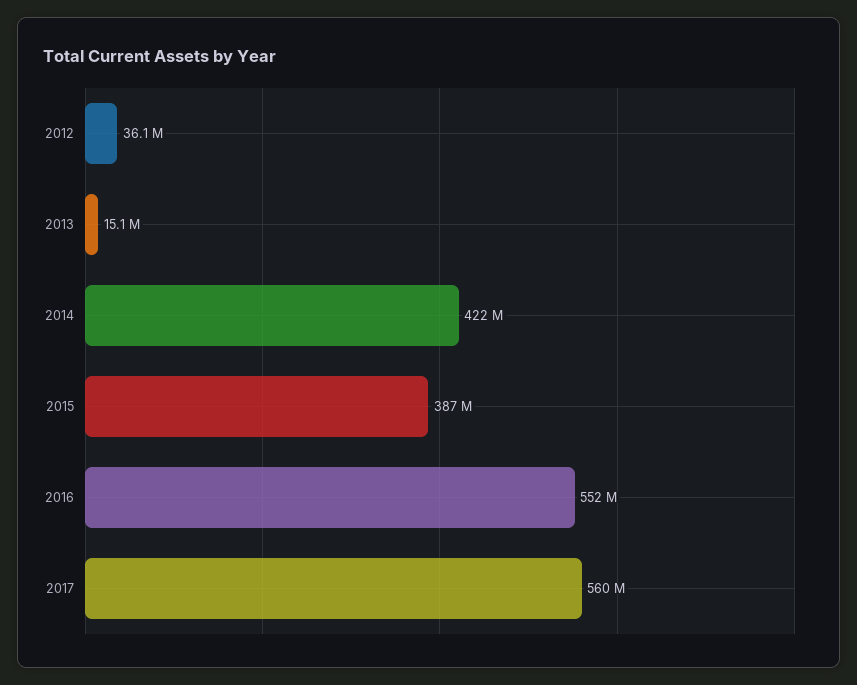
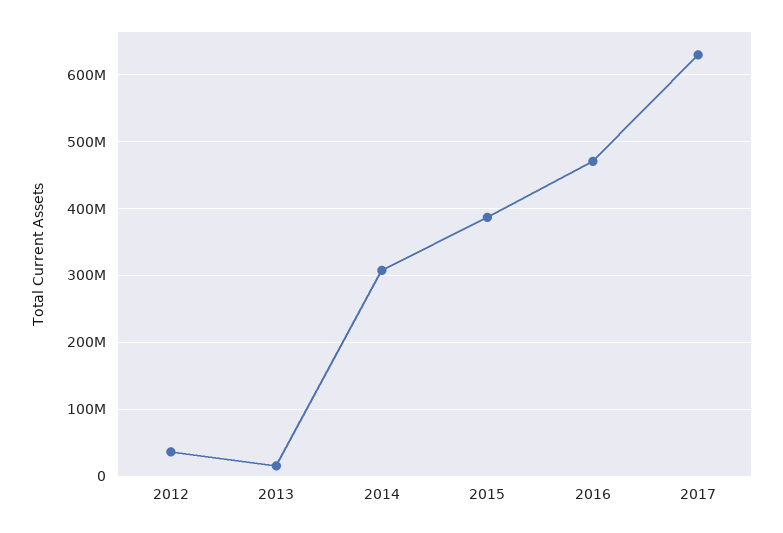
2014: 422000000 -> 310000000
2016: 552000000 -> 470000000
2017: 560000000 -> 630000000

